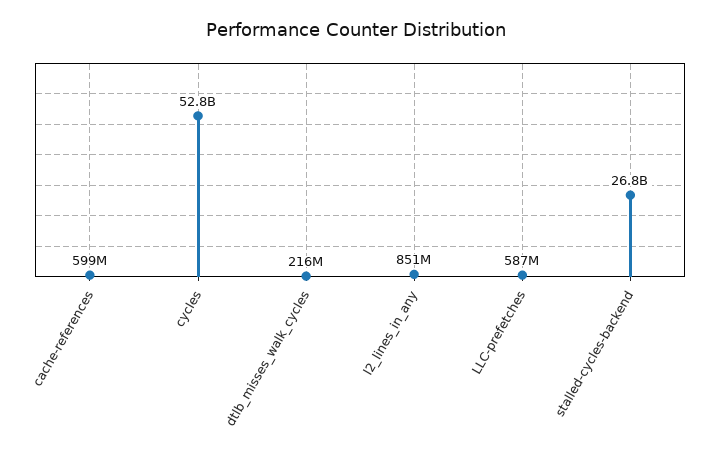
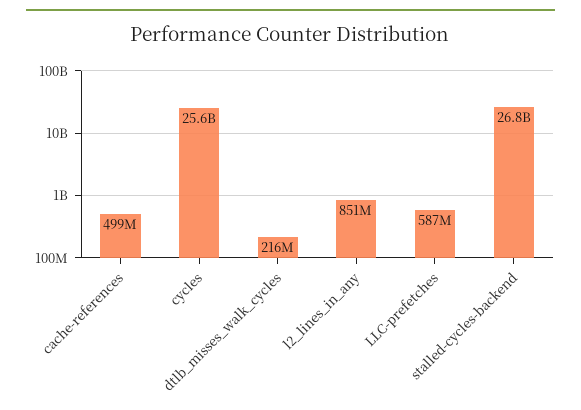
cache-references: 599000000 -> 499000000
cycles: 52800000000 -> 25600000000

